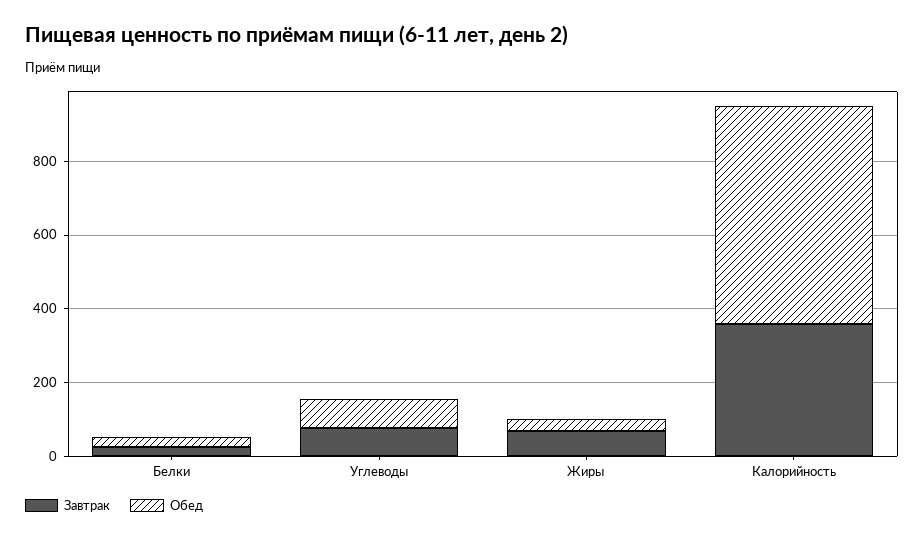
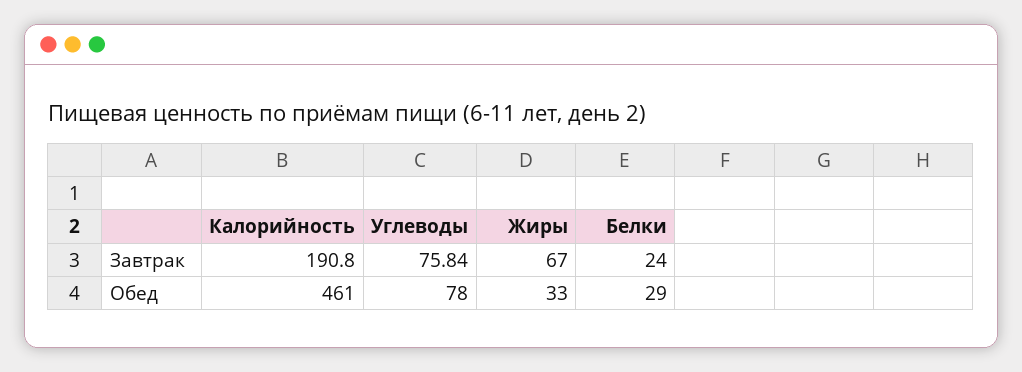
Завтрак, Калорийность: 350 -> 190.8
Обед, Калорийность: 600 -> 461

